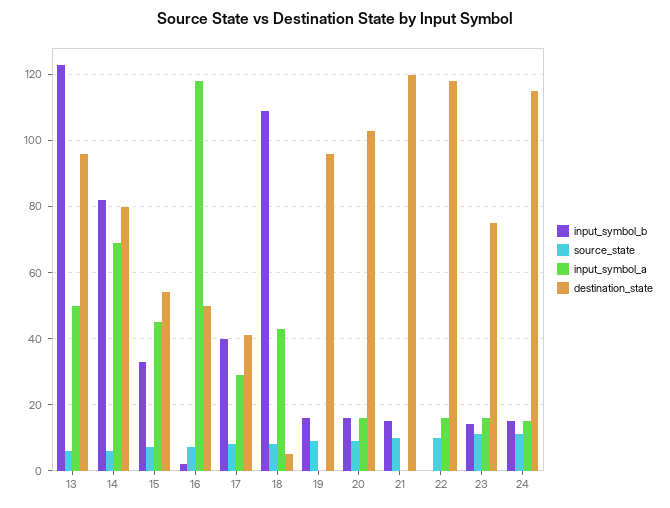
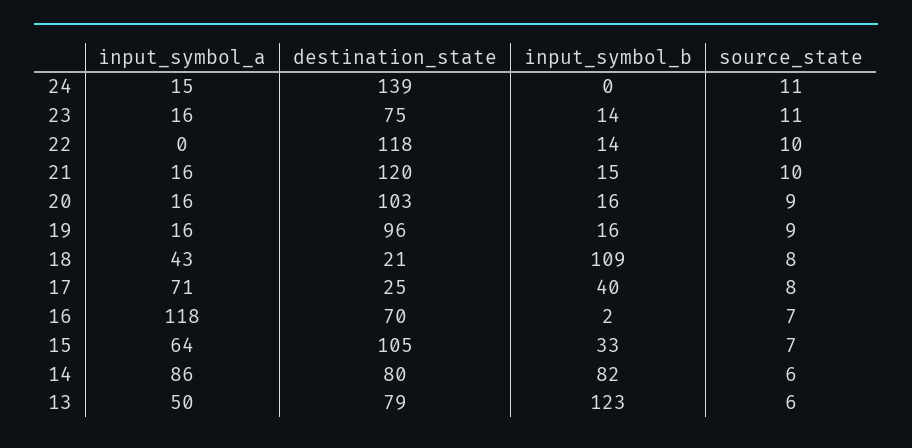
destination_state, 13: 95 -> 79
input_symbol_a, 14: 70 -> 86
input_symbol_a, 15: 45 -> 64
destination_state, 15: 55 -> 105
destination_state, 16: 50 -> 70
input_symbol_a, 17: 30 -> 71
destination_state, 17: 40 -> 25
destination_state, 18: 5 -> 21
input_symbol_a, 19: 0 -> 16
input_symbol_a, 21: 0 -> 16
input_symbol_b, 22: 0 -> 14
input_symbol_a, 22: 15 -> 0
input_symbol_b, 24: 15 -> 0
destination_state, 24: 115 -> 139

